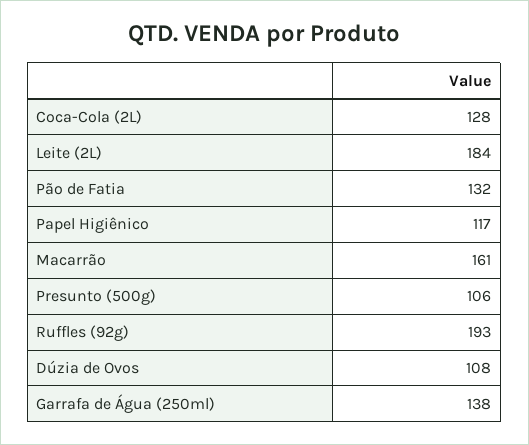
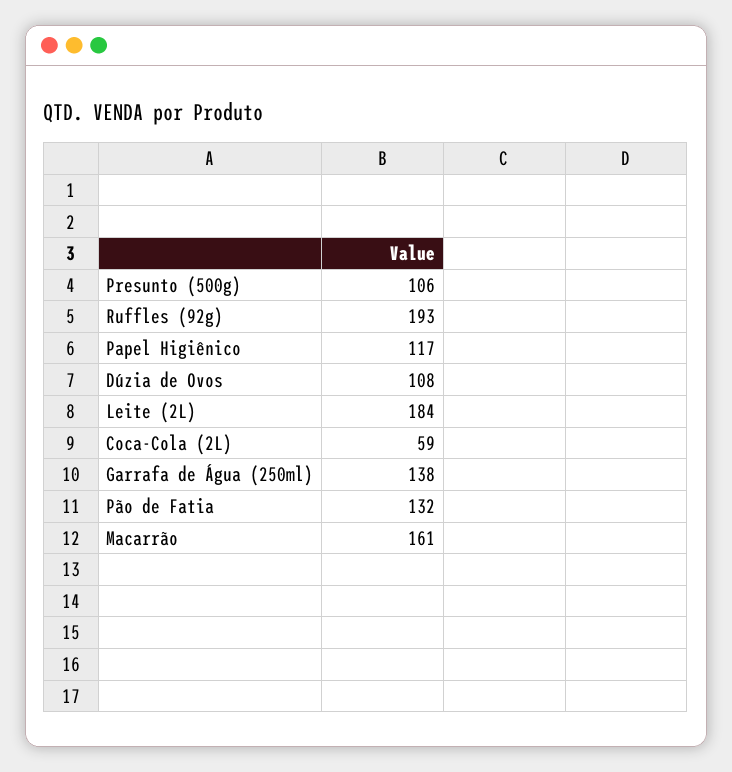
Coca-Cola (2L): 128 -> 59

